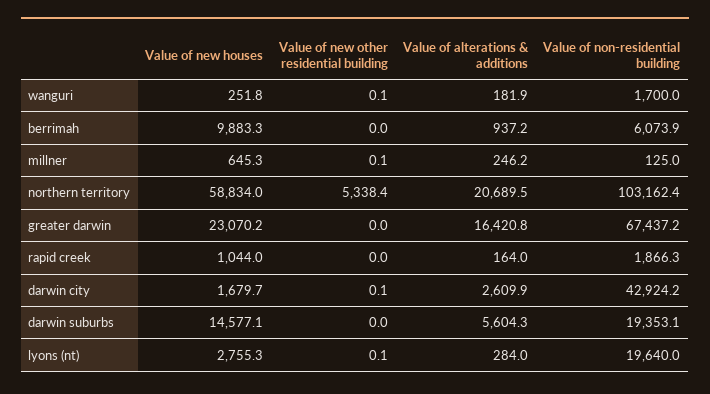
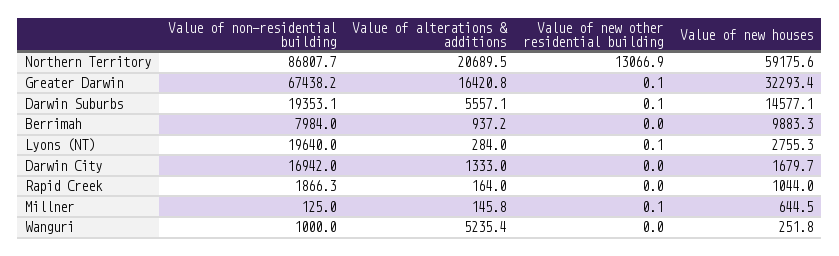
Value of new other residential building, wanguri: 0.1 -> 0
Value of alterations & additions, wanguri: 181.9 -> 5235.4
Value of non-residential building, wanguri: 1700 -> 1000
Value of non-residential building, berrimah: 6073.9 -> 7984
Value of new houses, millner: 645.3 -> 644.5
Value of alterations & additions, millner: 246.2 -> 145.8
Value of new houses, northern territory: 58834 -> 59175.6
Value of new other residential building, northern territory: 5338.4 -> 13066.9
Value of non-residential building, northern territory: 103162.4 -> 86807.7
Value of new houses, greater darwin: 23070.2 -> 32293.4
Value of new other residential building, greater darwin: 0 -> 0.1
Value of non-residential building, greater darwin: 67437.2 -> 67438.2
Value of new other residential building, darwin city: 0.1 -> 0
Value of alterations & additions, darwin city: 2609.9 -> 1333
Value of non-residential building, darwin city: 42924.2 -> 16942
Value of new other residential building, darwin suburbs: 0 -> 0.1
Value of alterations & additions, darwin suburbs: 5604.3 -> 5557.1

